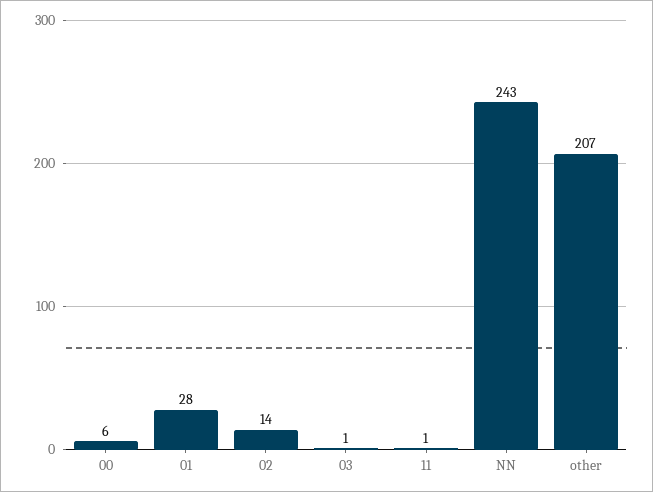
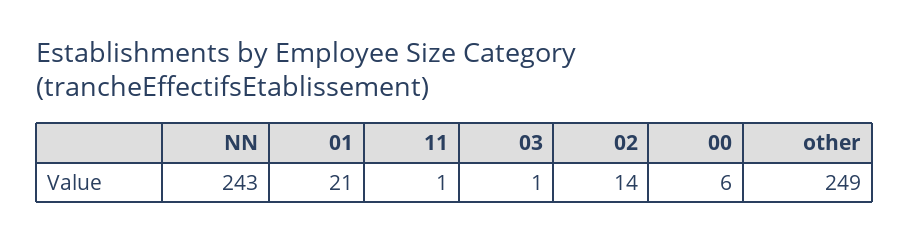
01: 28 -> 21
other: 207 -> 249

